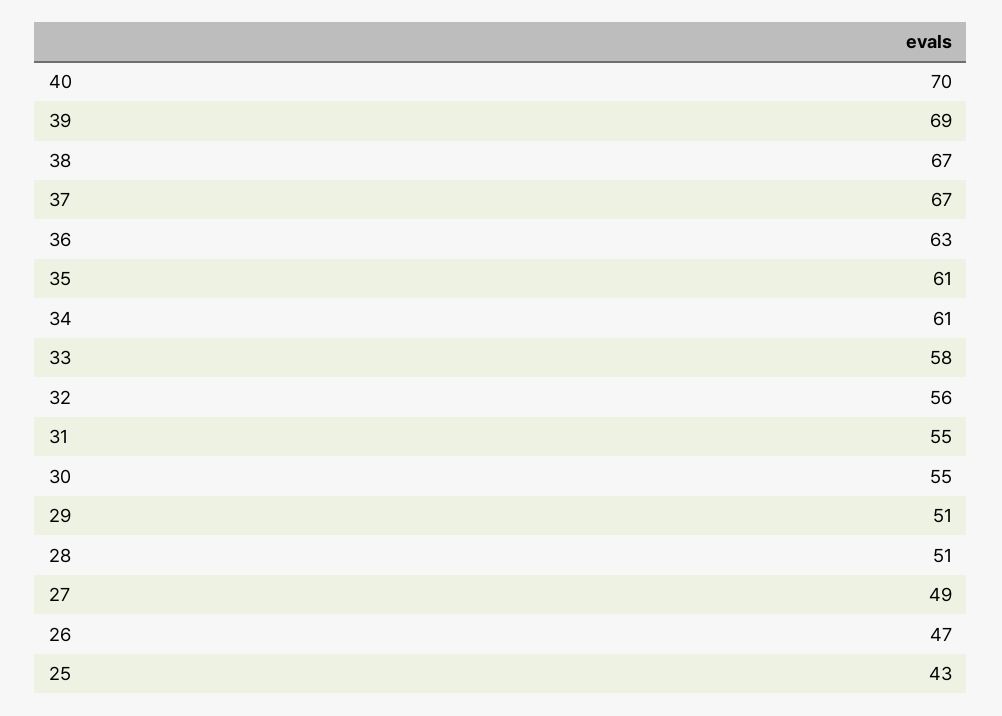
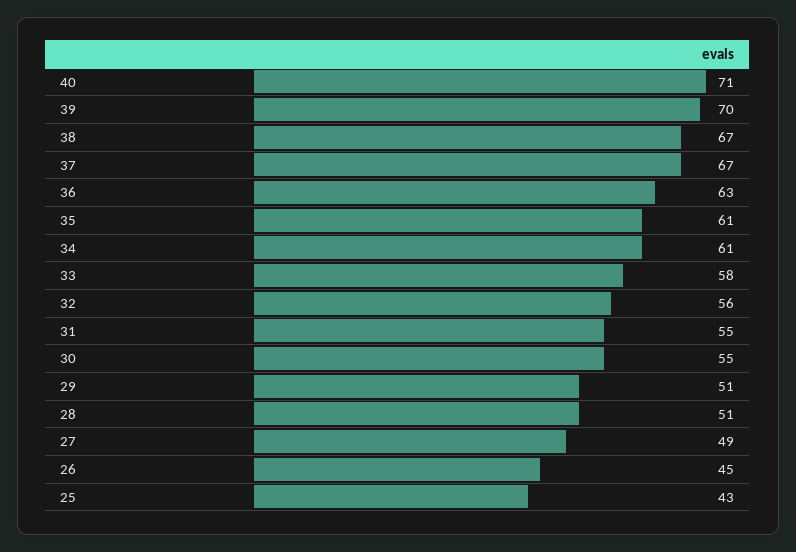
40: 70 -> 71
39: 69 -> 70
26: 47 -> 45

